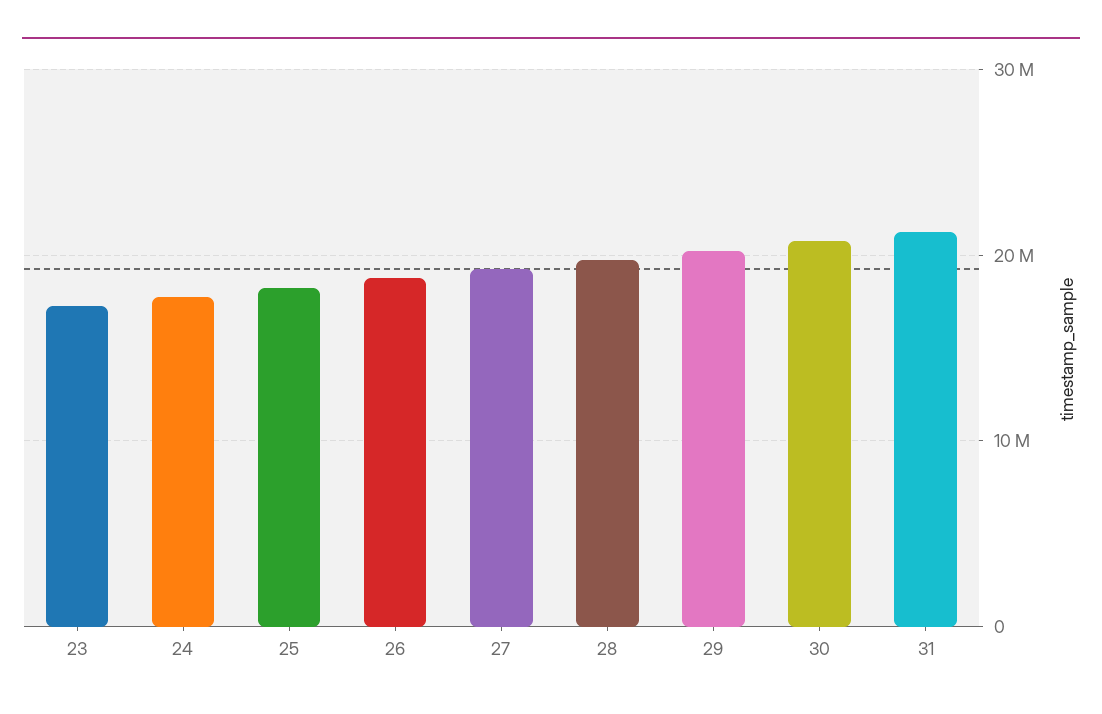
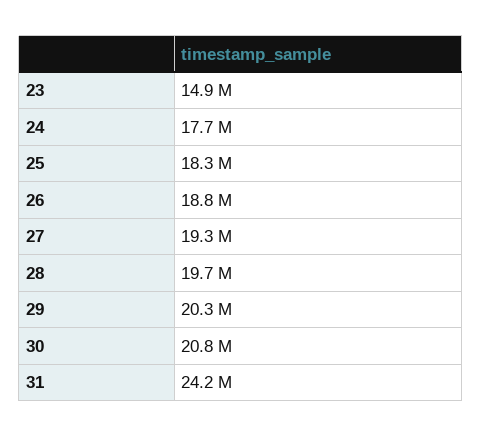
23: 17000000 -> 14900000
31: 21000000 -> 24200000

